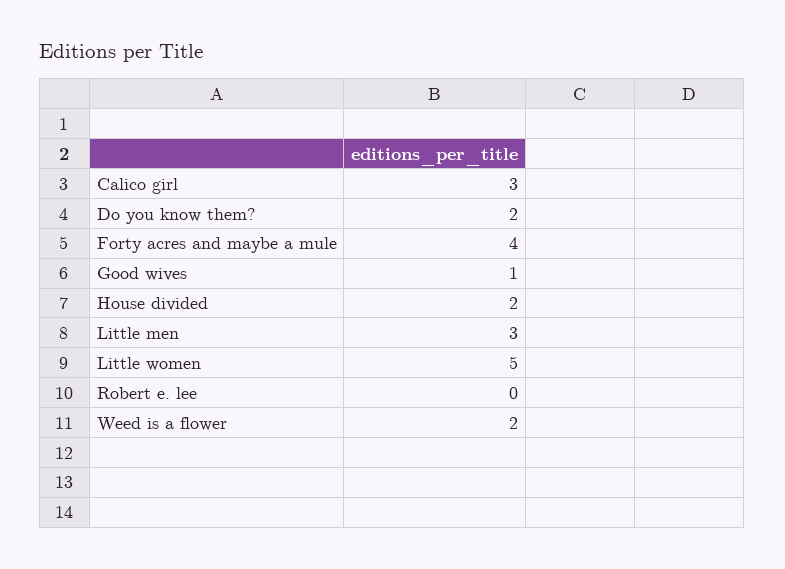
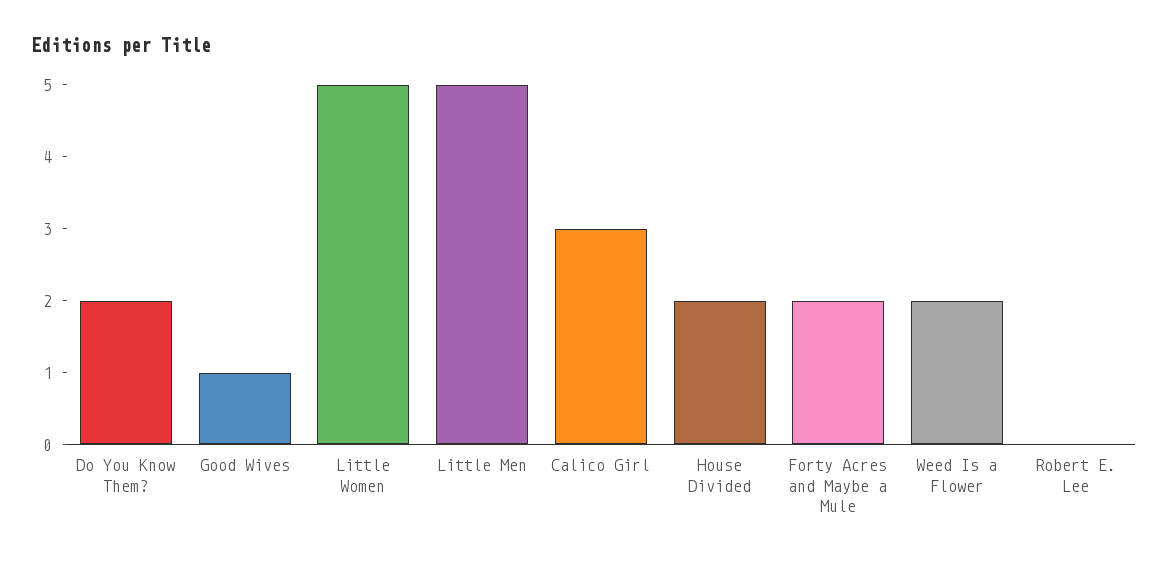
Forty acres and maybe a mule: 4 -> 2
Little men: 3 -> 5

